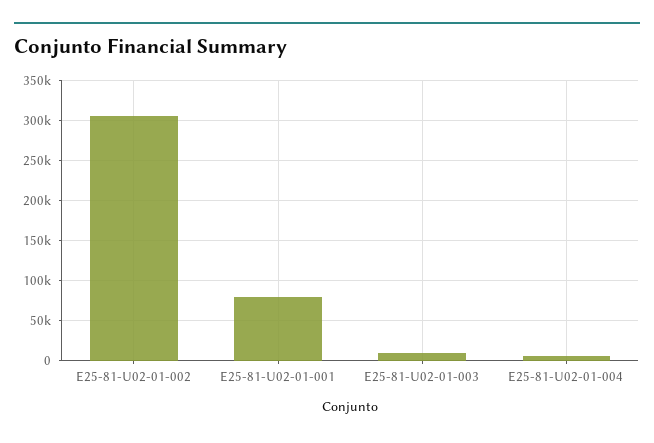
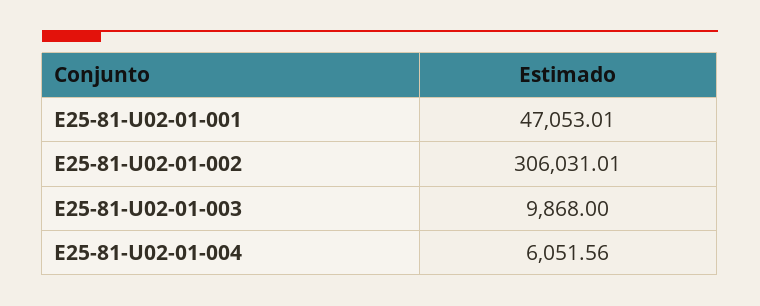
E25-81-U02-01-001: 80000 -> 47053.01

